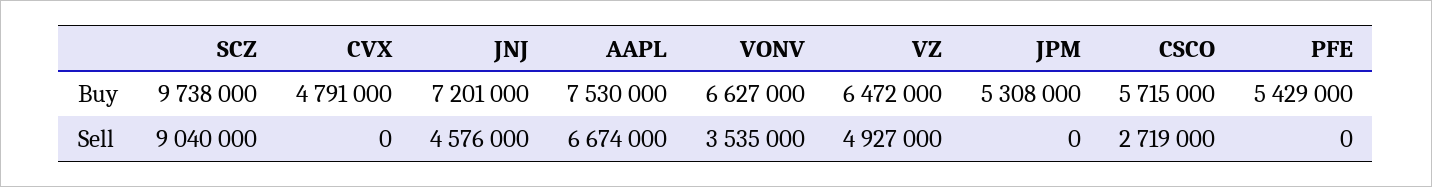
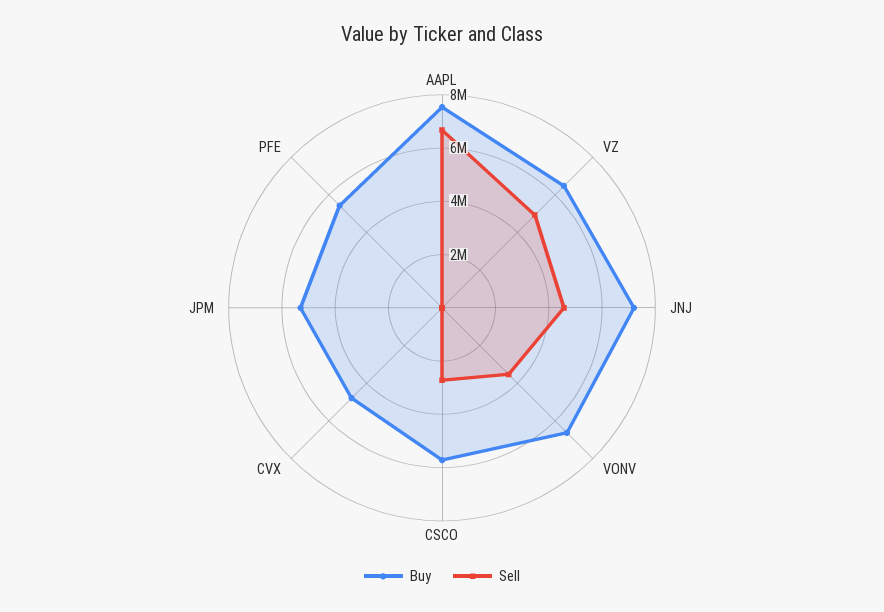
Buy, SCZ: 9738000 -> none
Sell, SCZ: 9040000 -> none

